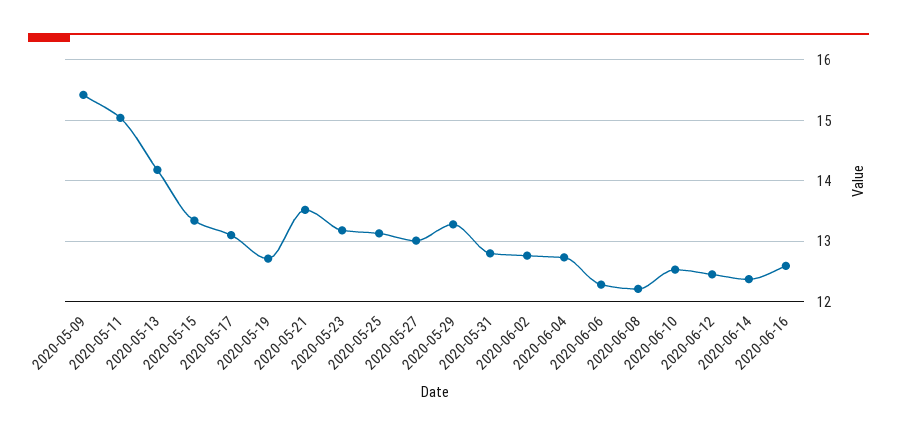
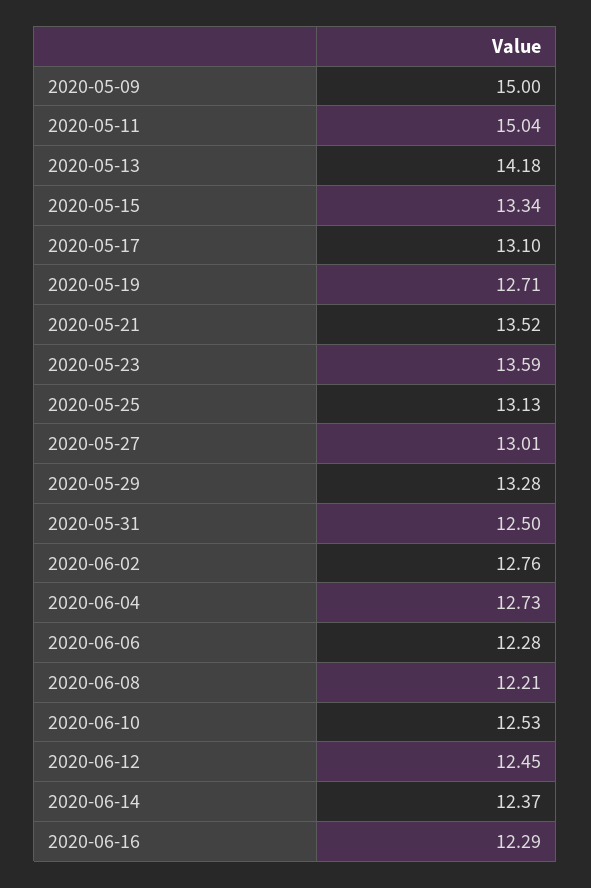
2020-05-09: 15.4 -> 15
2020-05-23: 13.2 -> 13.59
2020-05-31: 12.8 -> 12.5
2020-06-16: 12.6 -> 12.29

